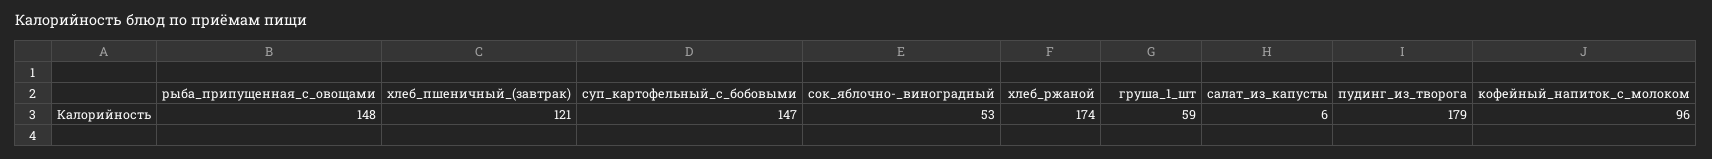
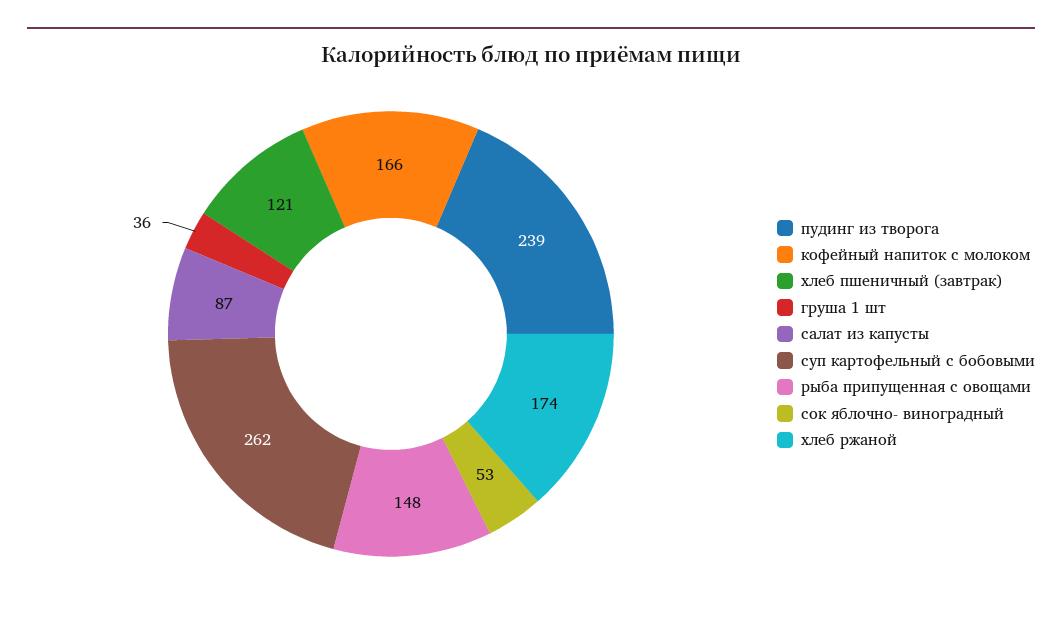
суп_картофельный_с_бобовыми: 147 -> 262
груша_1_шт: 59 -> 36
салат_из_капусты: 6 -> 87
пудинг_из_творога: 179 -> 239
кофейный_напиток_с_молоком: 96 -> 166

